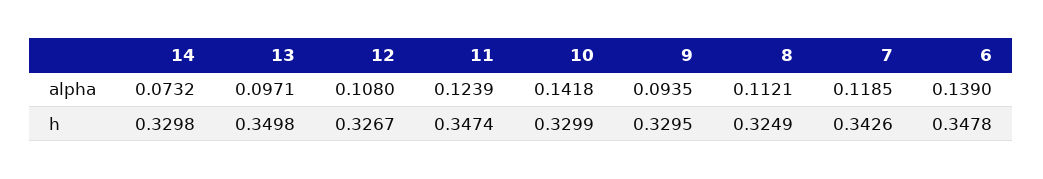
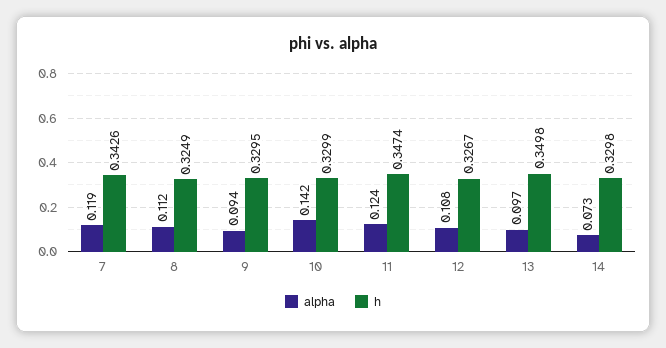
alpha, 6: 0.139 -> none
h, 6: 0.3478 -> none

